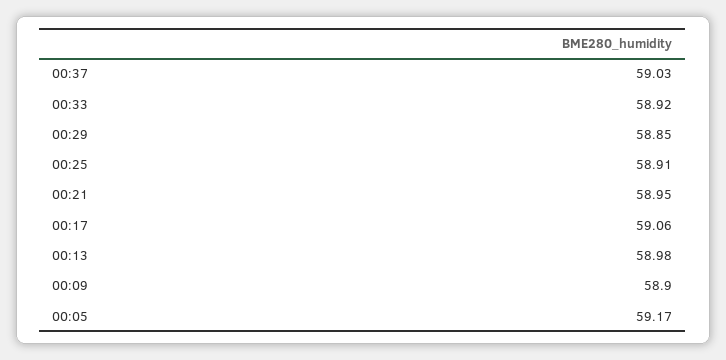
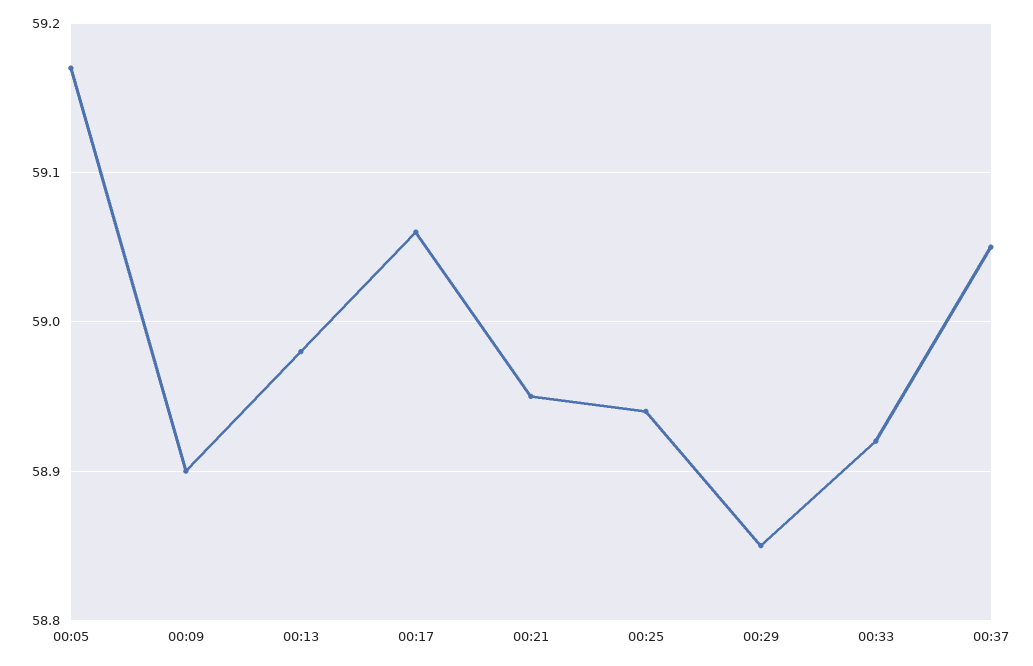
00:37: 59.03 -> 59.05
00:25: 58.91 -> 58.94

